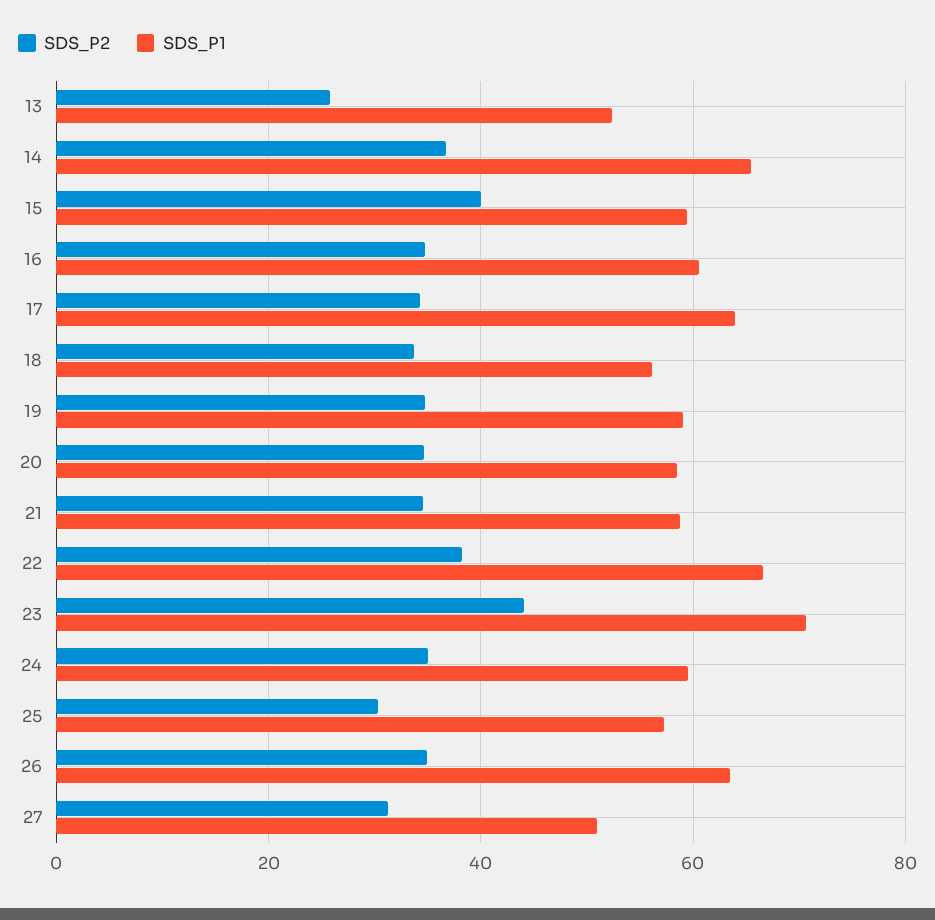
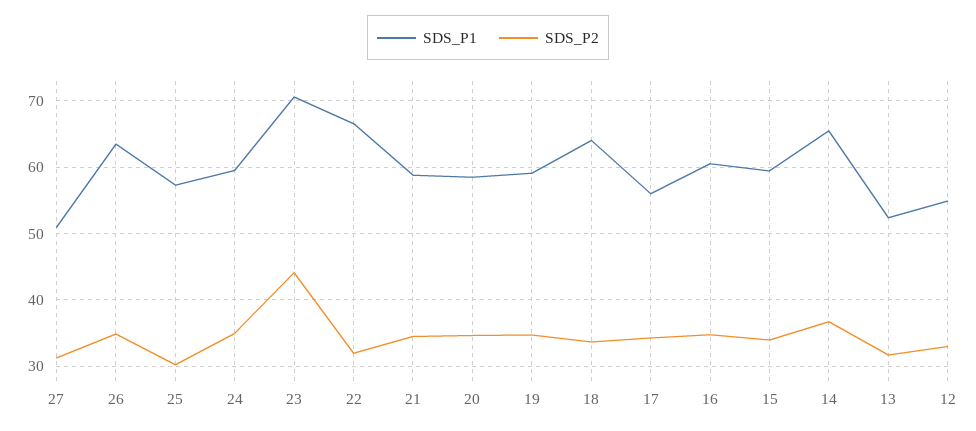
SDS_P2, 13: 26 -> 32
SDS_P2, 15: 40 -> 34
SDS_P1, 17: 64 -> 56
SDS_P1, 18: 56 -> 64
SDS_P2, 22: 38 -> 32
SDS_P1, 12: none -> 55
SDS_P2, 12: none -> 33

